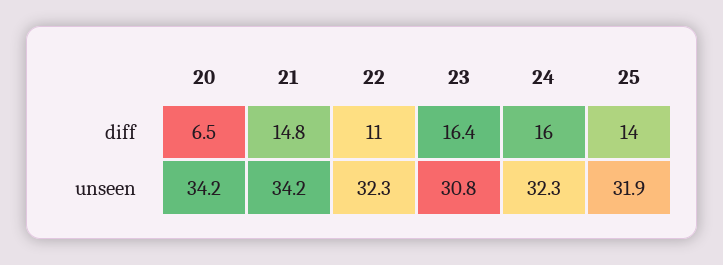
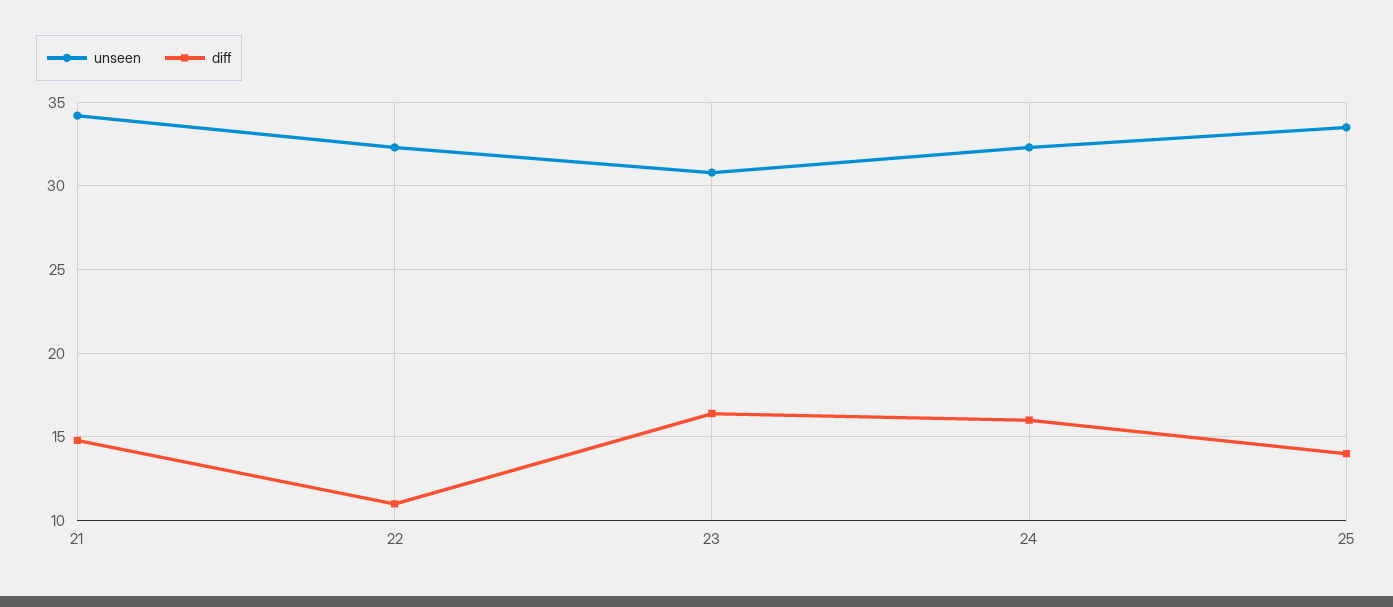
diff, 20: 6.5 -> none
unseen, 20: 34.2 -> none
unseen, 25: 31.9 -> 33.5

